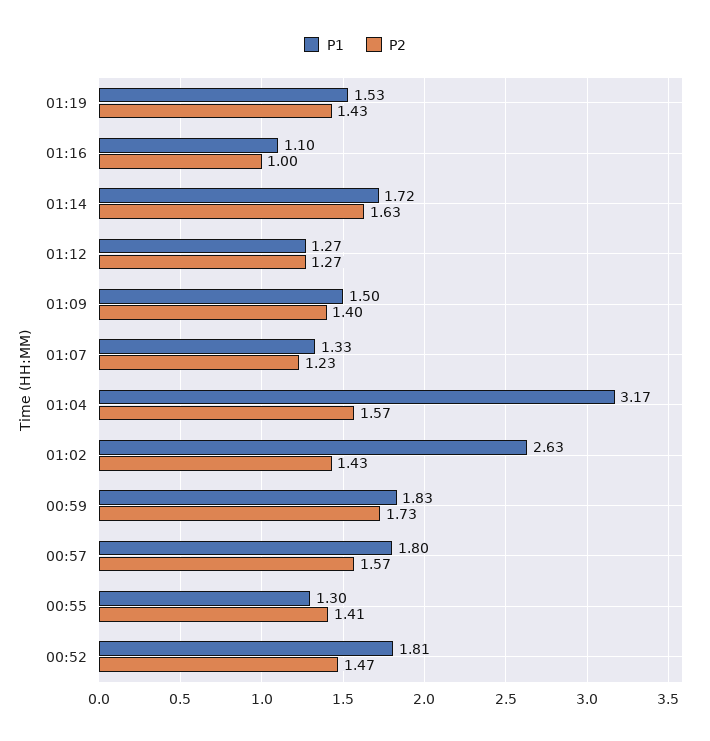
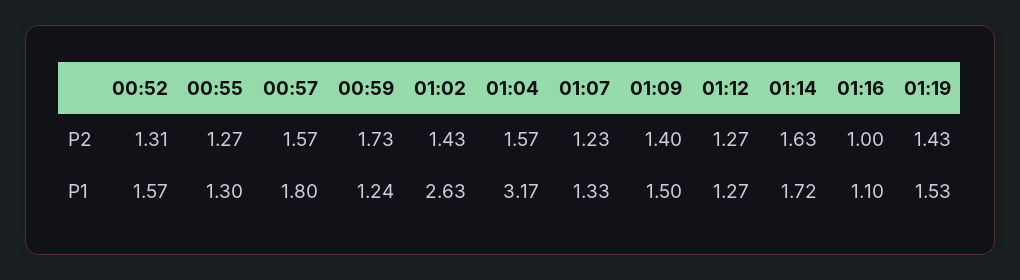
P1, 00:59: 1.83 -> 1.24
P2, 00:55: 1.41 -> 1.27
P1, 00:52: 1.81 -> 1.57
P2, 00:52: 1.47 -> 1.31

